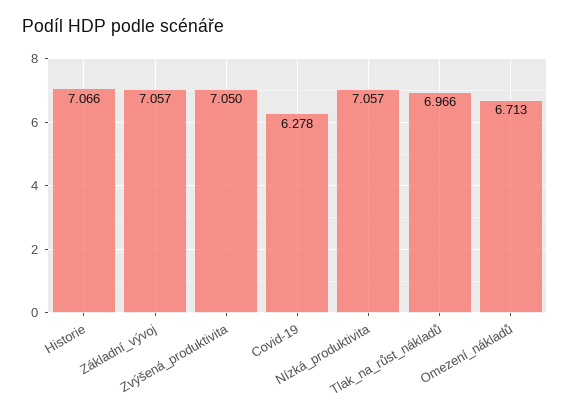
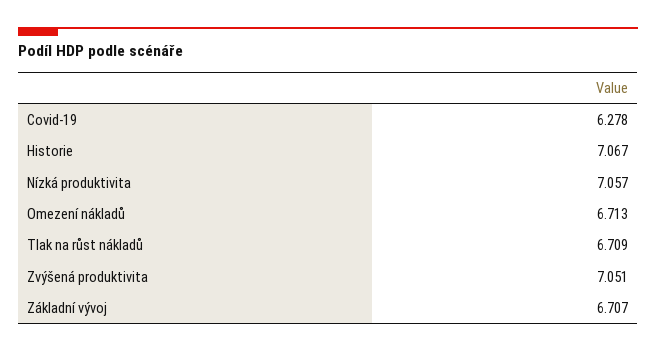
Historie: 7.066 -> 7.067
Základní_vývoj: 7.057 -> 6.707
Zvýšená_produktivita: 7.05 -> 7.051
Tlak_na_růst_nákladů: 6.966 -> 6.709

